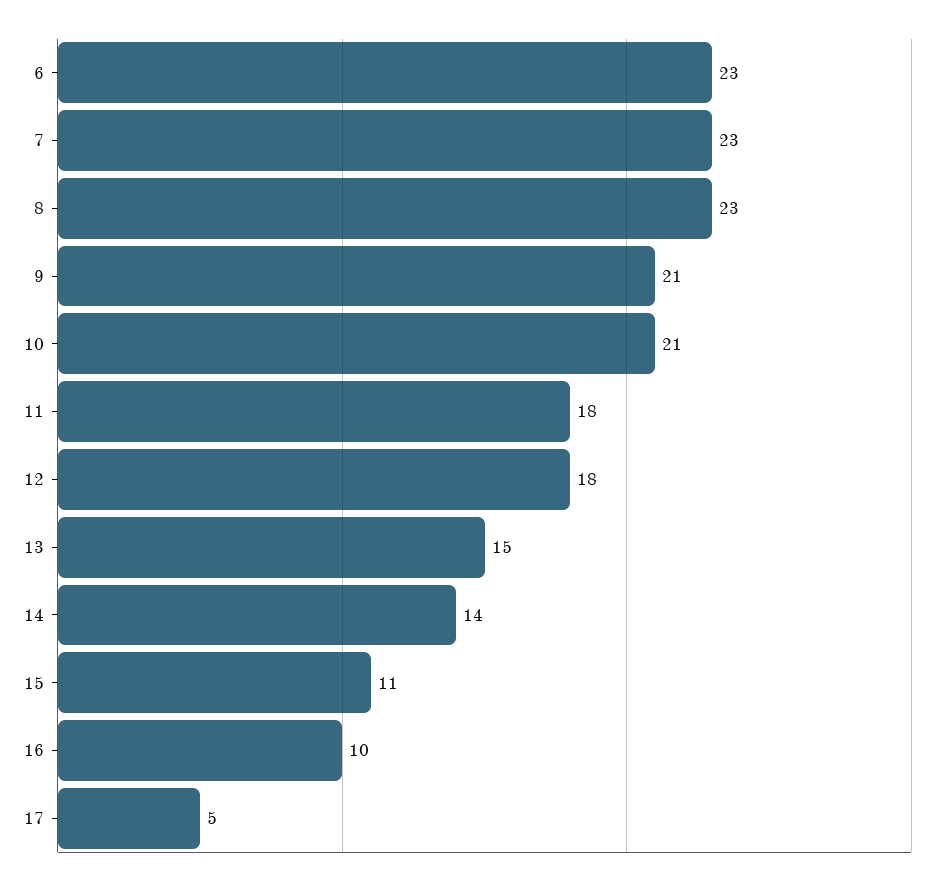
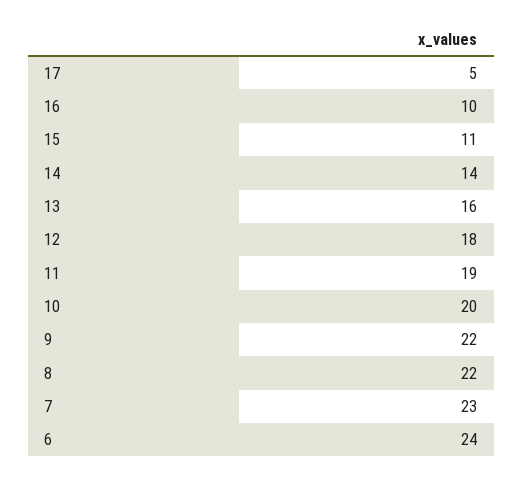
6: 23 -> 24
8: 23 -> 22
9: 21 -> 22
10: 21 -> 20
11: 18 -> 19
13: 15 -> 16

